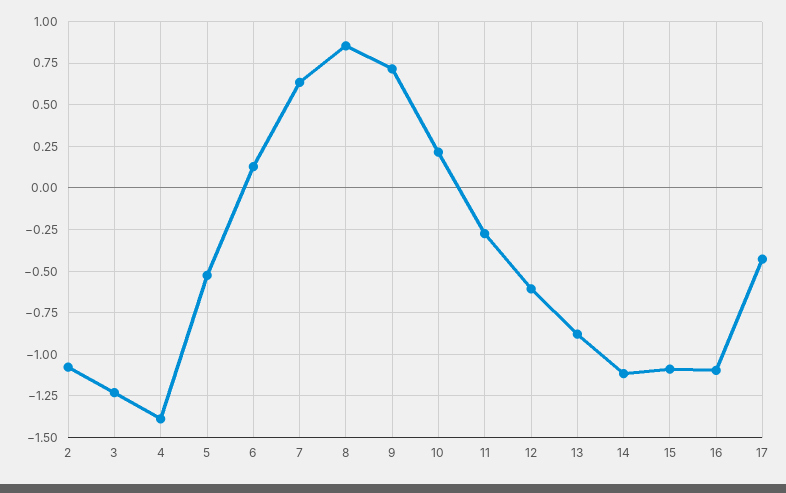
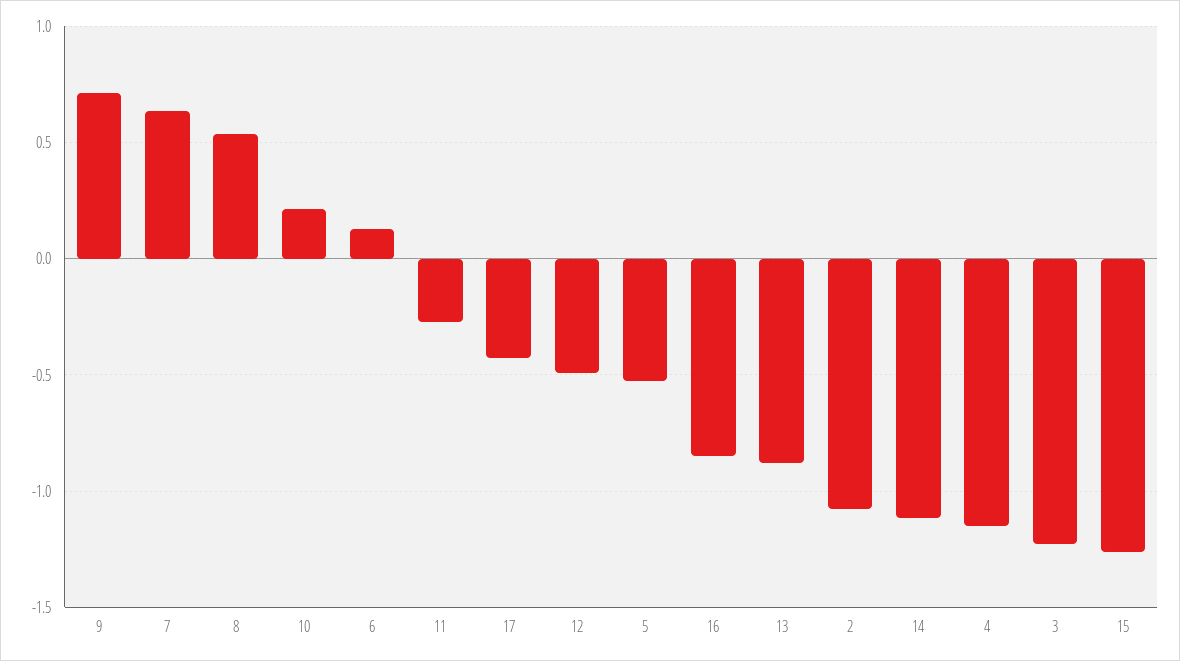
4: -1.4 -> -1.15
8: 0.85 -> 0.55
12: -0.6 -> -0.5
15: -1.1 -> -1.25
16: -1.1 -> -0.85

